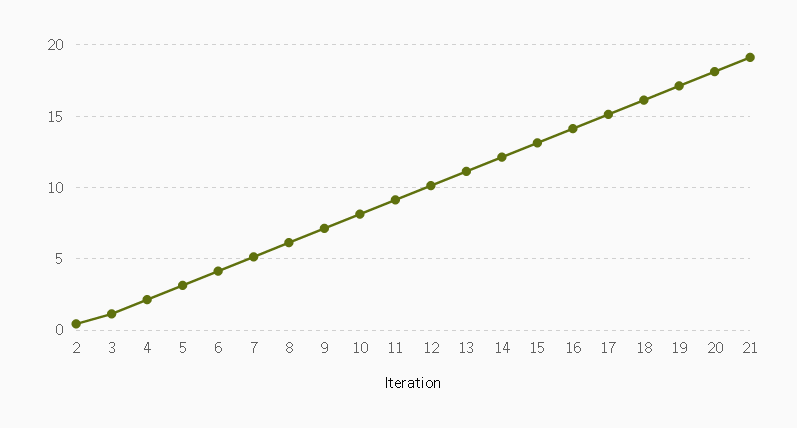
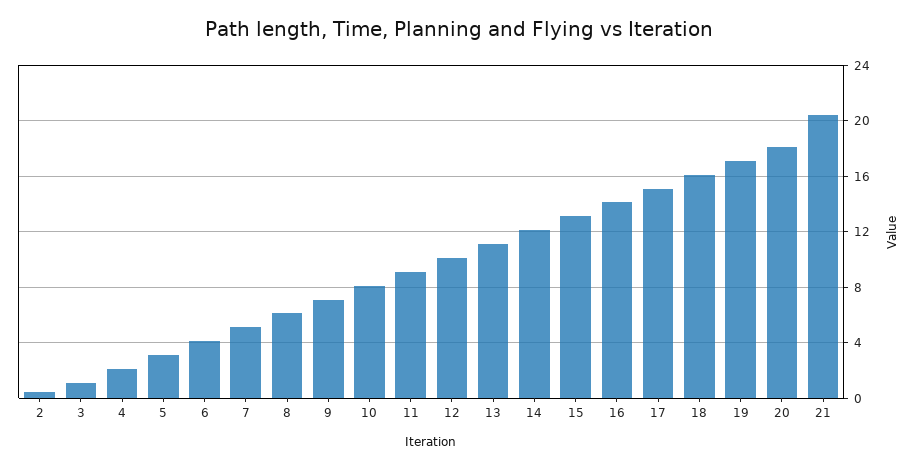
21: 19 -> 20.5

